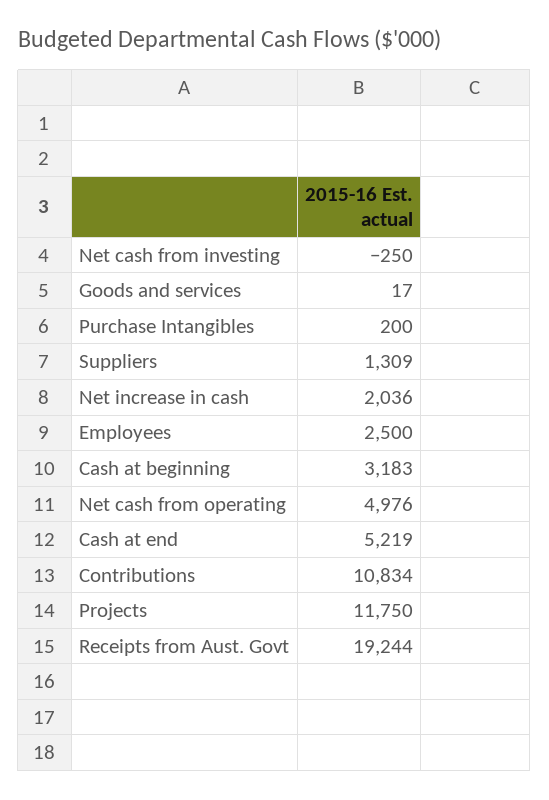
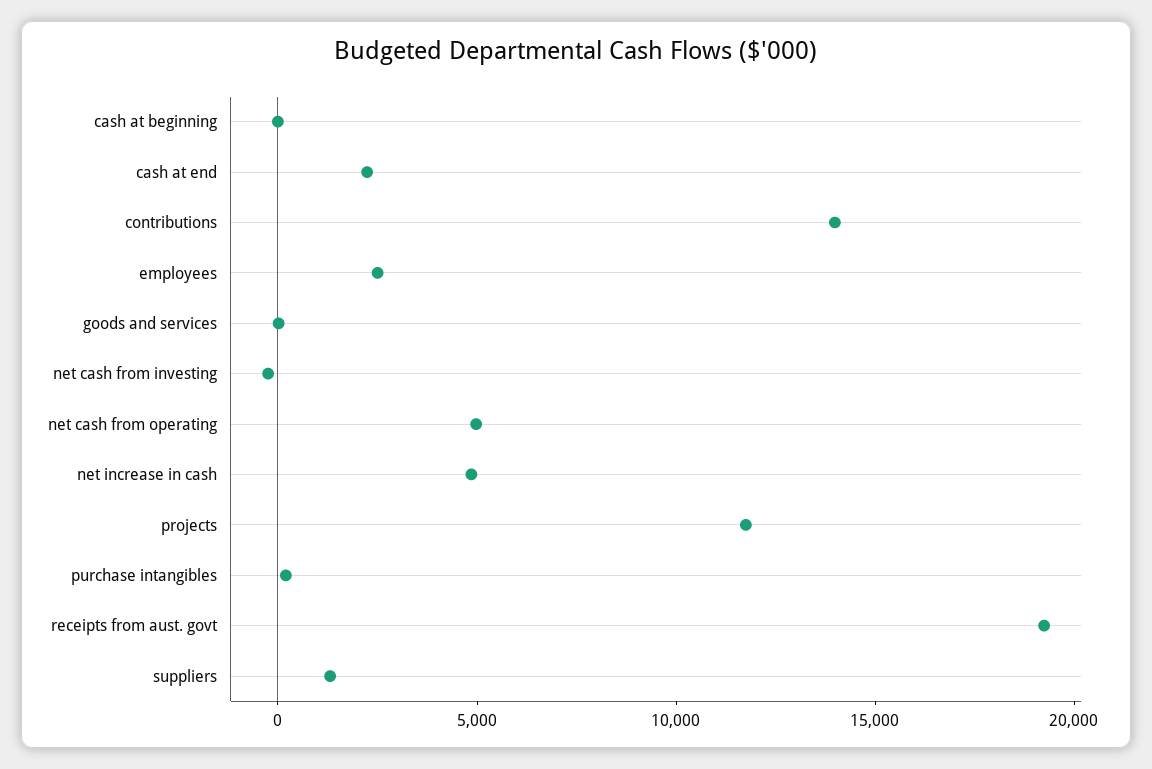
Net increase in cash: 2036 -> 5000
Cash at beginning: 3183 -> 0
Cash at end: 5219 -> 2000
Contributions: 10834 -> 14000

